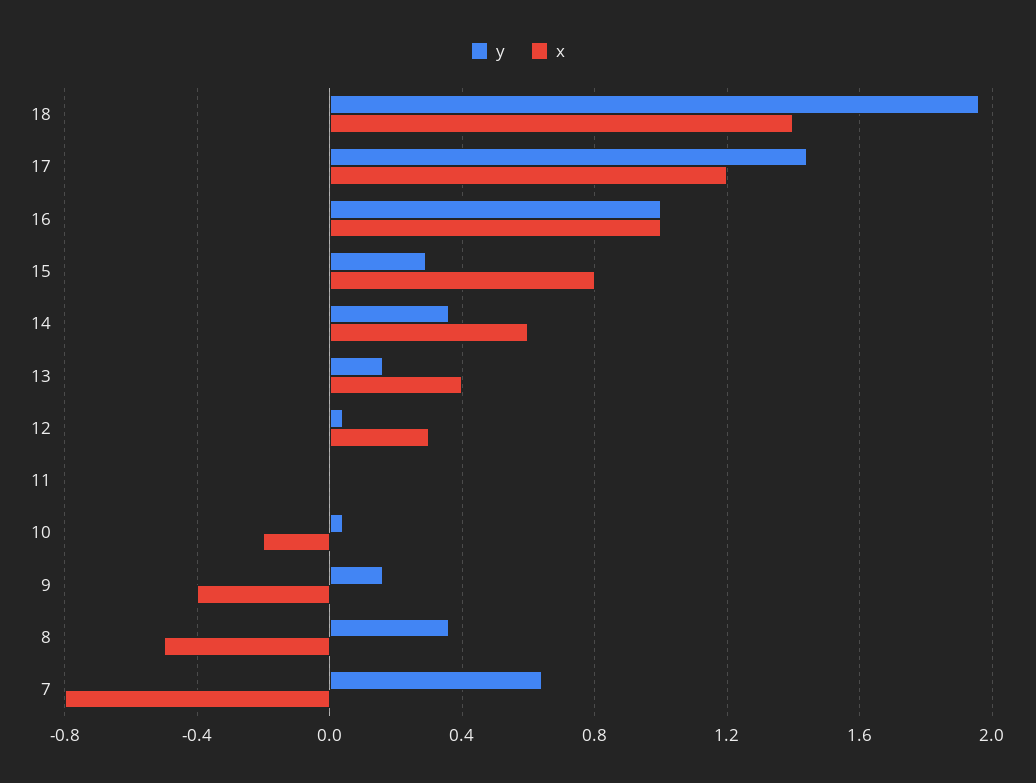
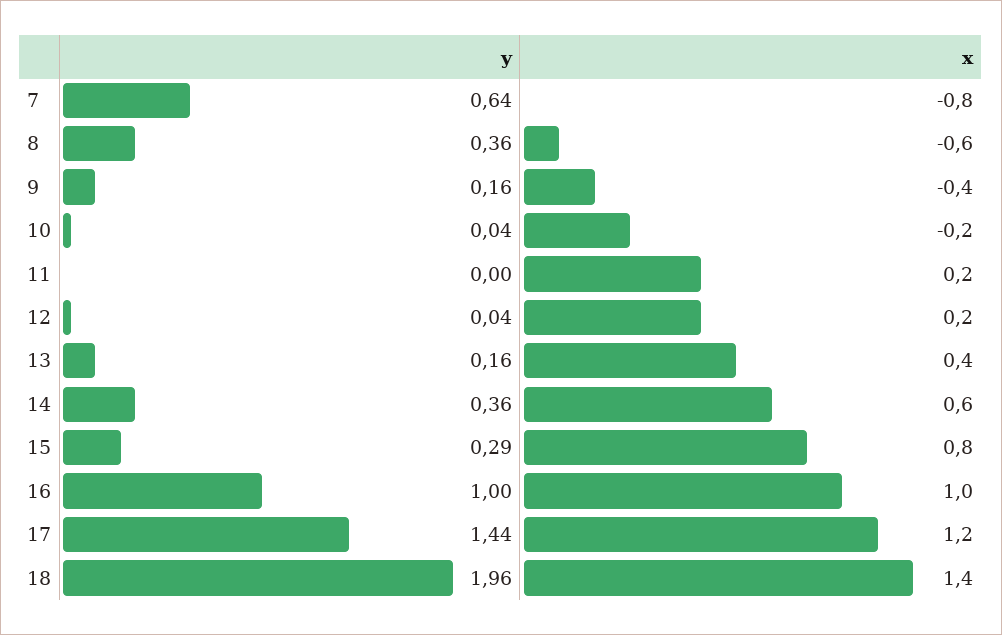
x, 12: 0.3 -> 0.2
x, 11: 0 -> 0.2
x, 8: -0.5 -> -0.6

